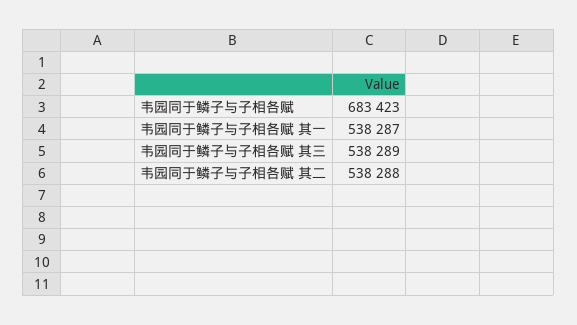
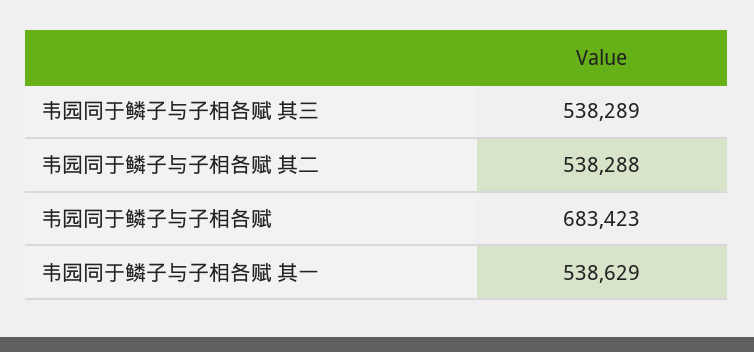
韦园同于鳞子与子相各赋 其一: 538287 -> 538629

